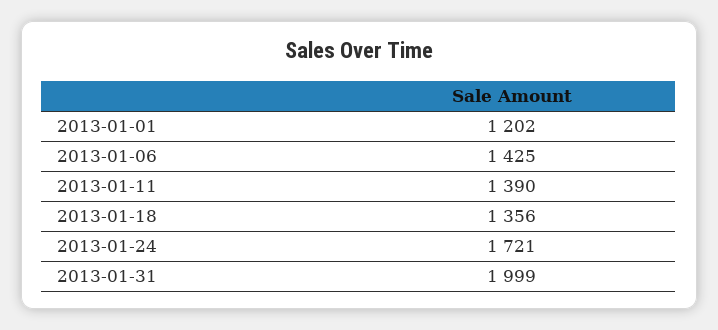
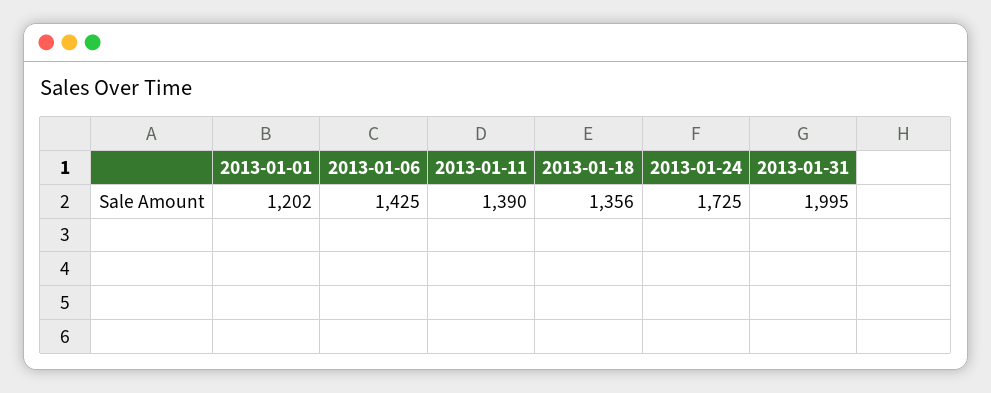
2013-01-24: 1721 -> 1725
2013-01-31: 1999 -> 1995

